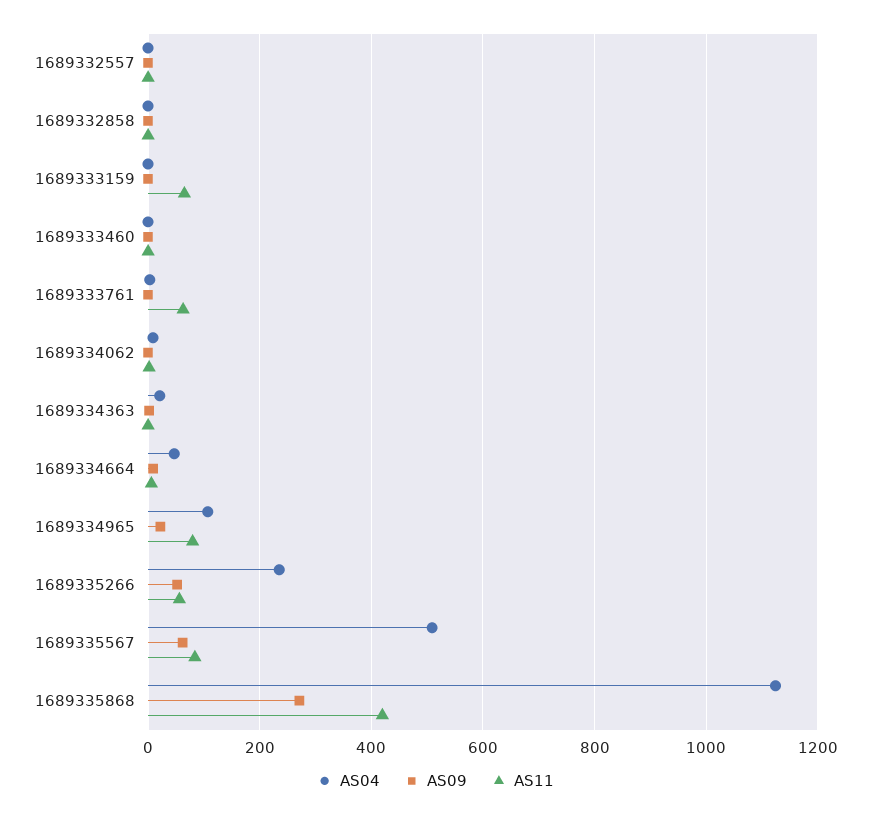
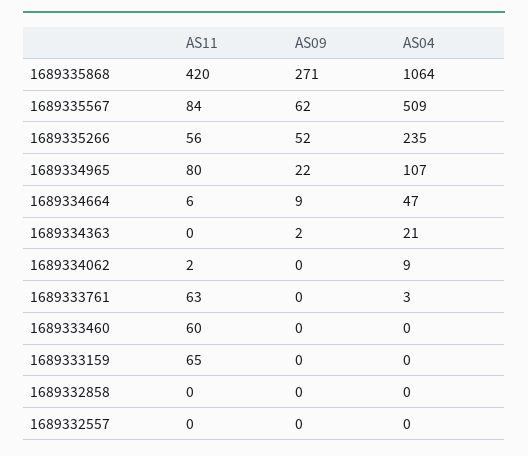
AS11, 1689333460: 0 -> 60
AS04, 1689335868: 1120 -> 1064

